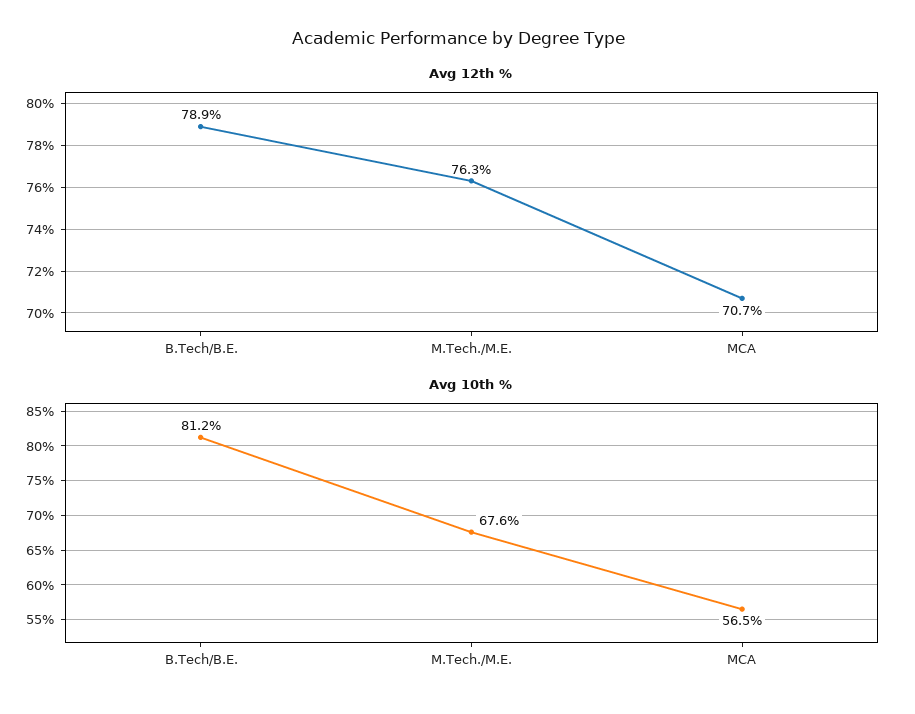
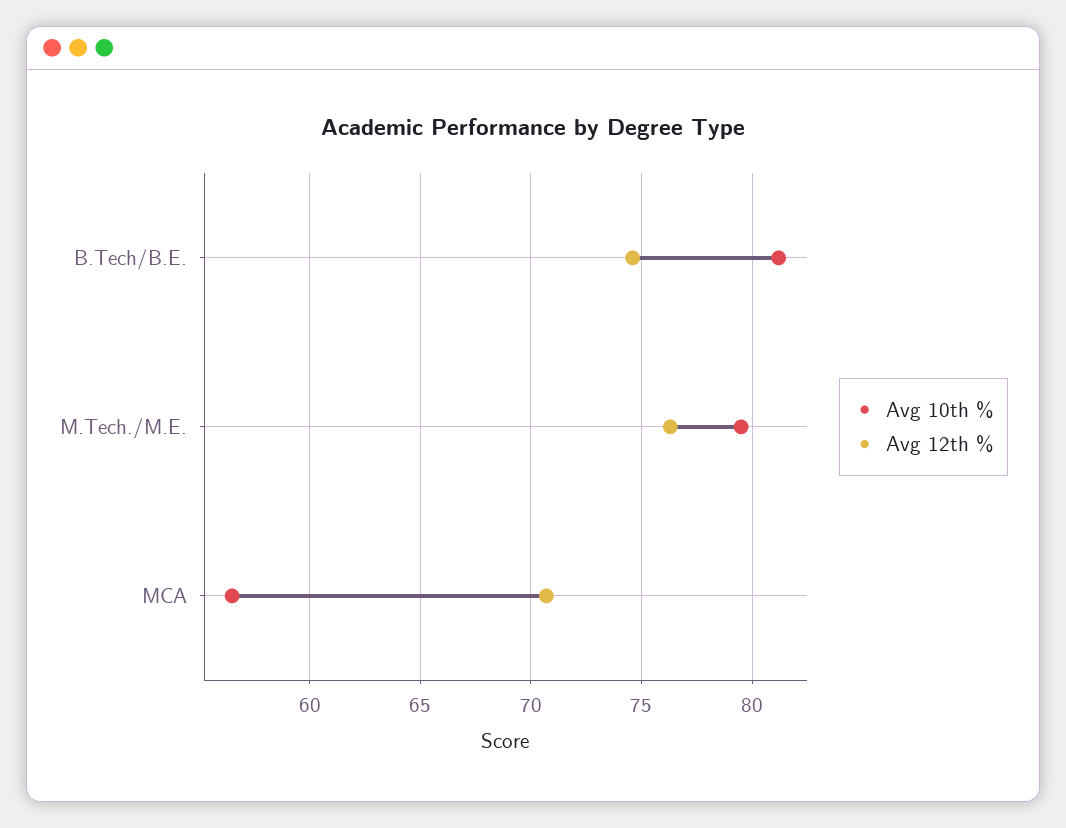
Avg 12th %, B.Tech/B.E.: 78.9 -> 74.5
Avg 10th %, M.Tech./M.E.: 67.6 -> 79.5

